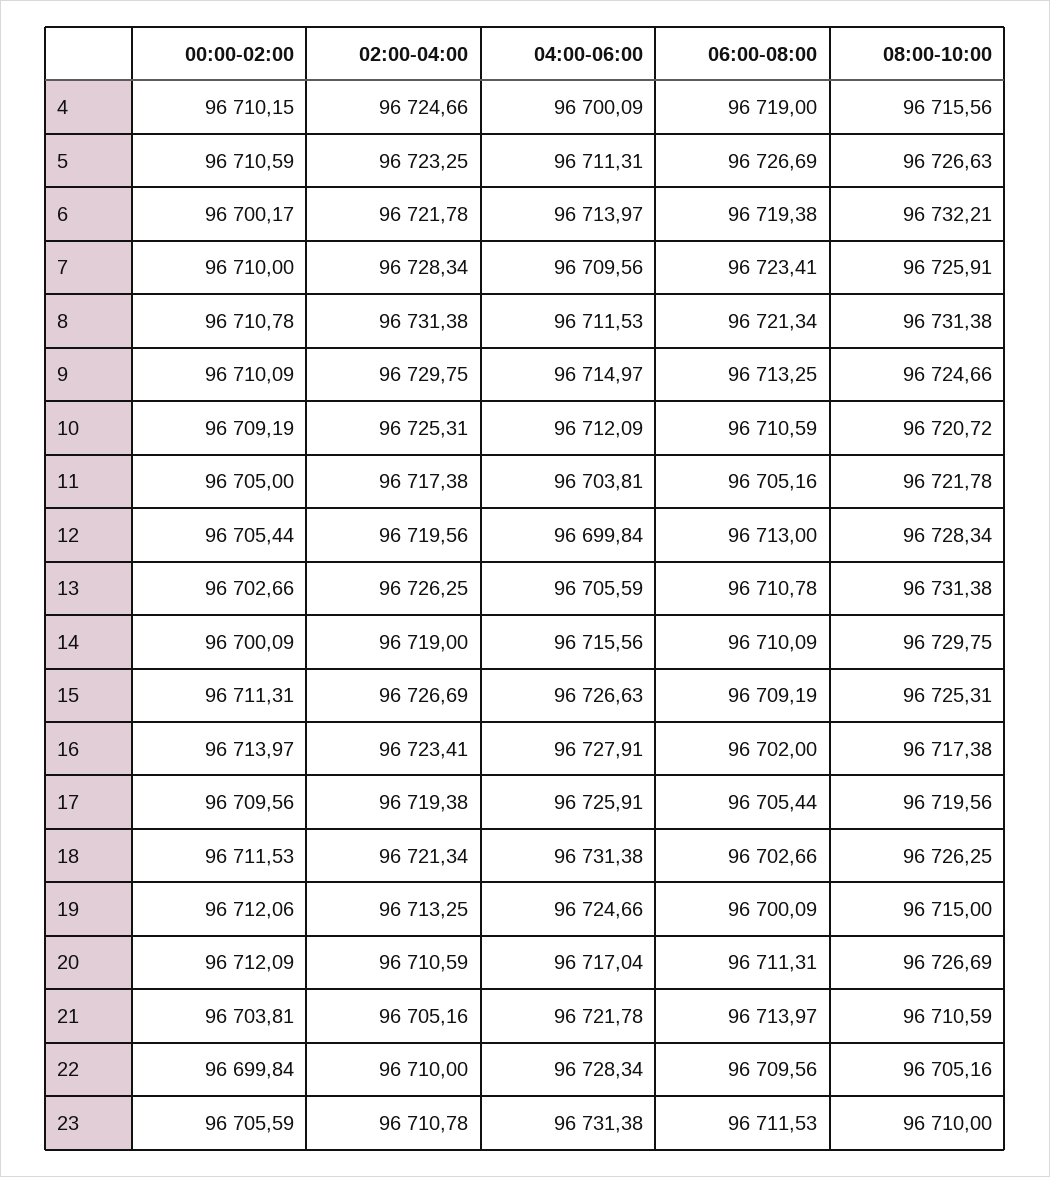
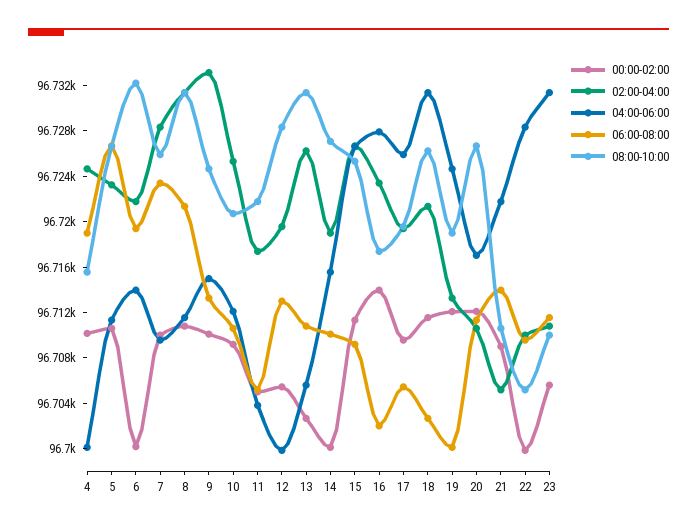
02:00-04:00, 9: 96729.75 -> 96733
08:00-10:00, 14: 96729.75 -> 96727
08:00-10:00, 19: 96715 -> 96719
00:00-02:00, 21: 96703.81 -> 96709

